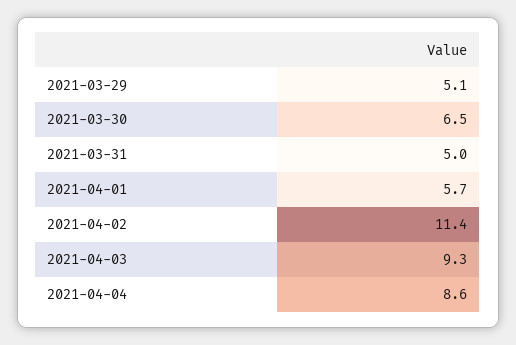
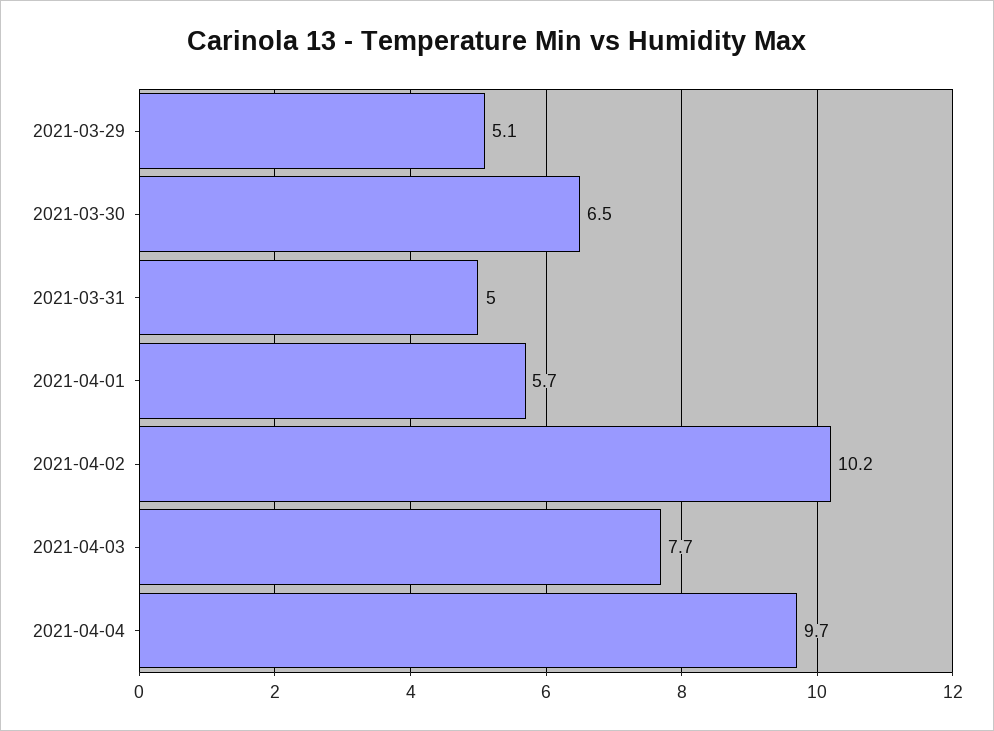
2021-04-02: 11.4 -> 10.2
2021-04-03: 9.3 -> 7.7
2021-04-04: 8.6 -> 9.7

